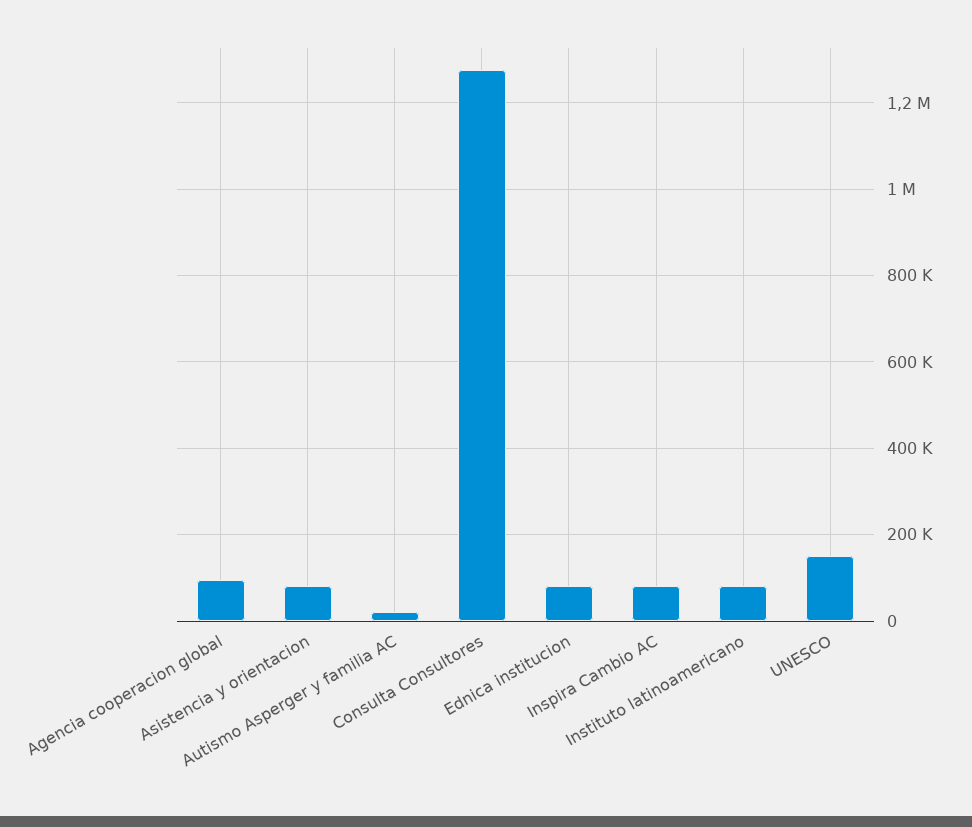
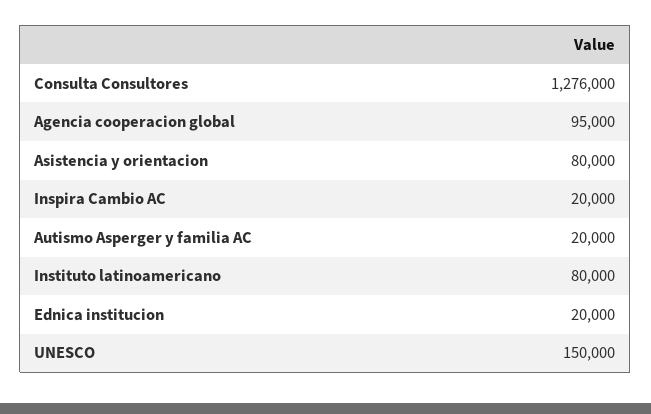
Ednica institucion: 80000 -> 20000
Inspira Cambio AC: 80000 -> 20000

